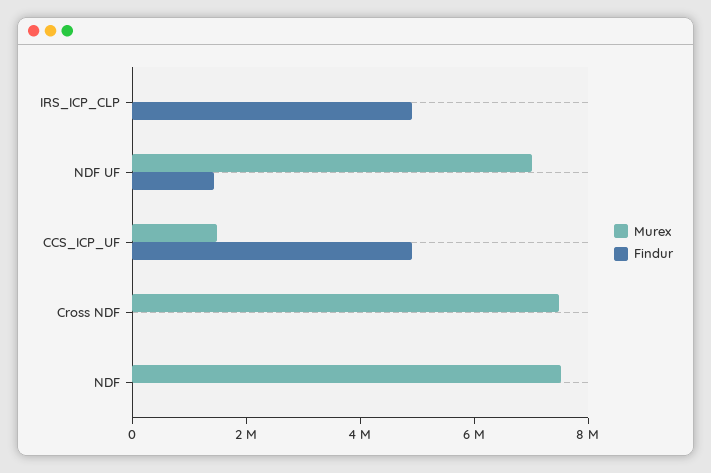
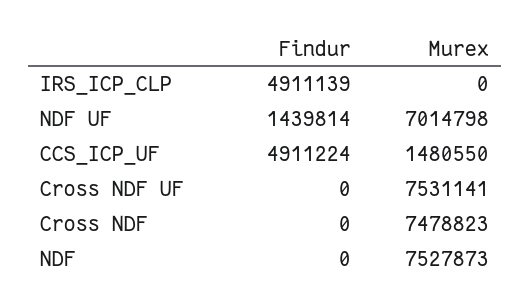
Findur, Cross NDF UF: none -> 0
Murex, Cross NDF UF: none -> 7531141

